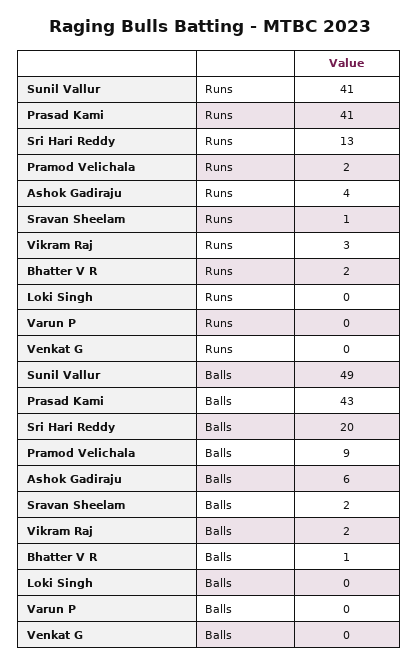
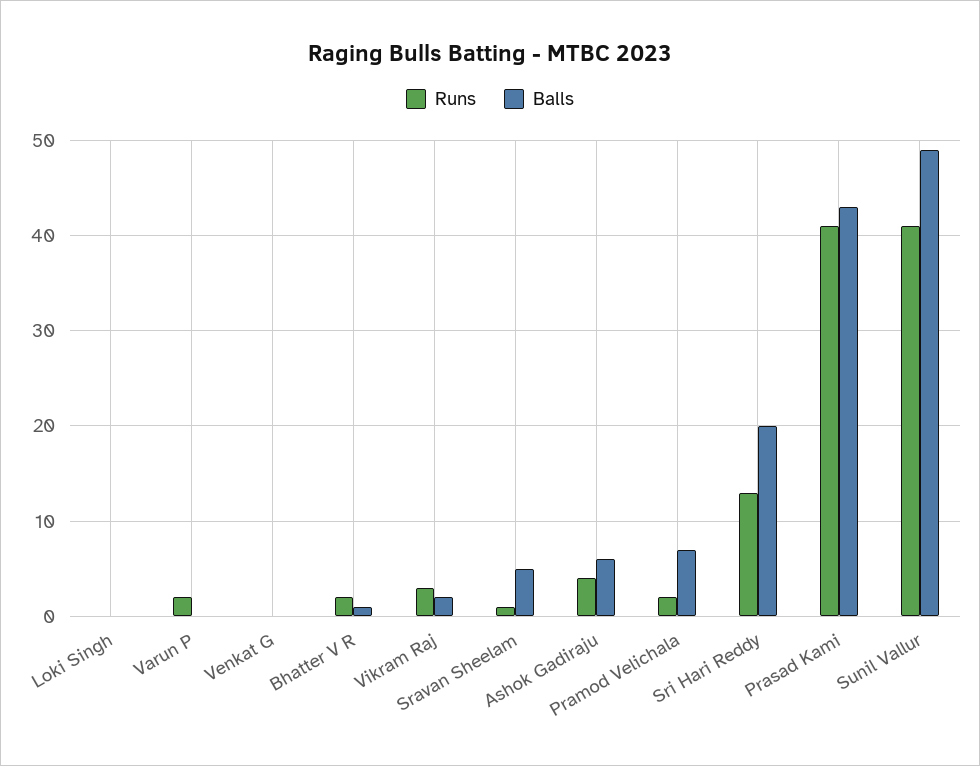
Runs, Varun P: 0 -> 2
Balls, Pramod Velichala: 9 -> 7
Balls, Sravan Sheelam: 2 -> 5

